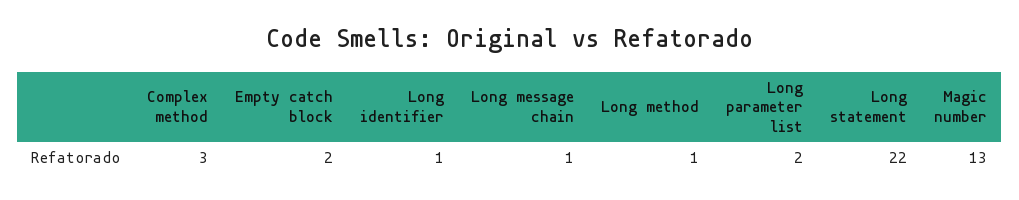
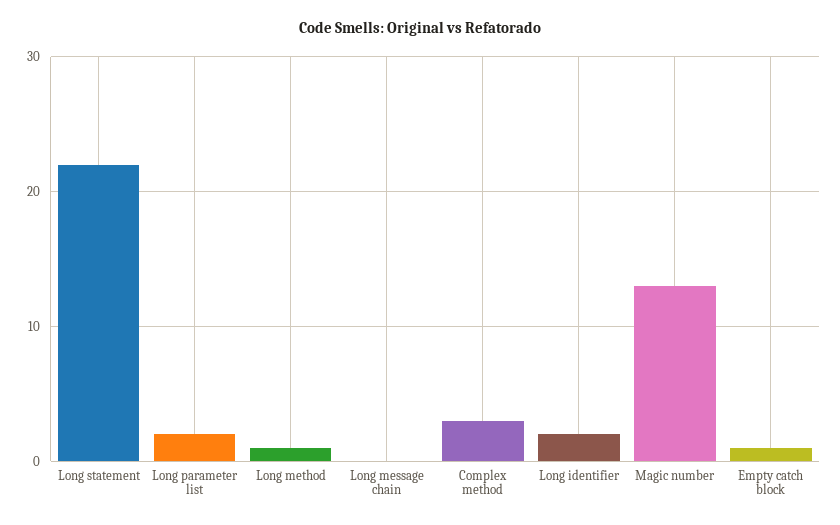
Empty catch block: 2 -> 1
Long identifier: 1 -> 2
Long message chain: 1 -> 0

